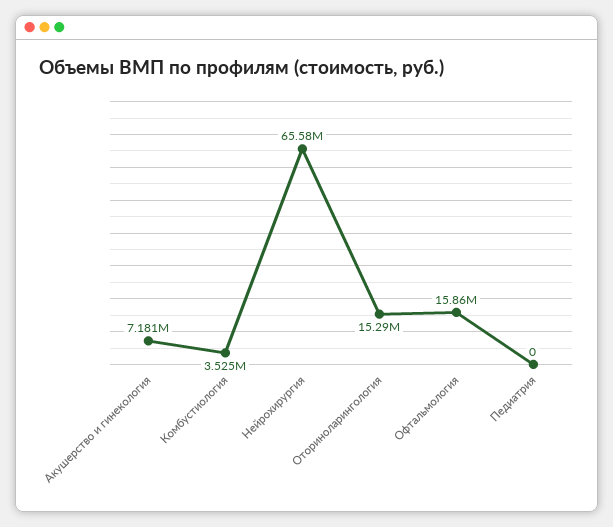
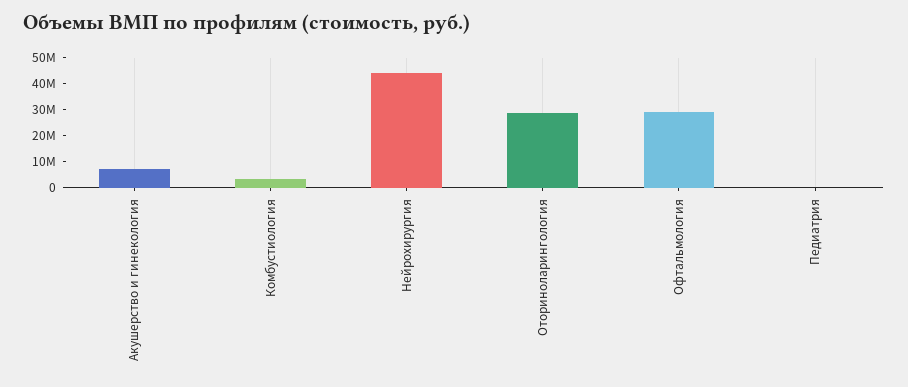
Нейрохирургия: 65580000 -> 45000000
Оториноларингология: 15290000 -> 30000000
Офтальмология: 15860000 -> 30000000

